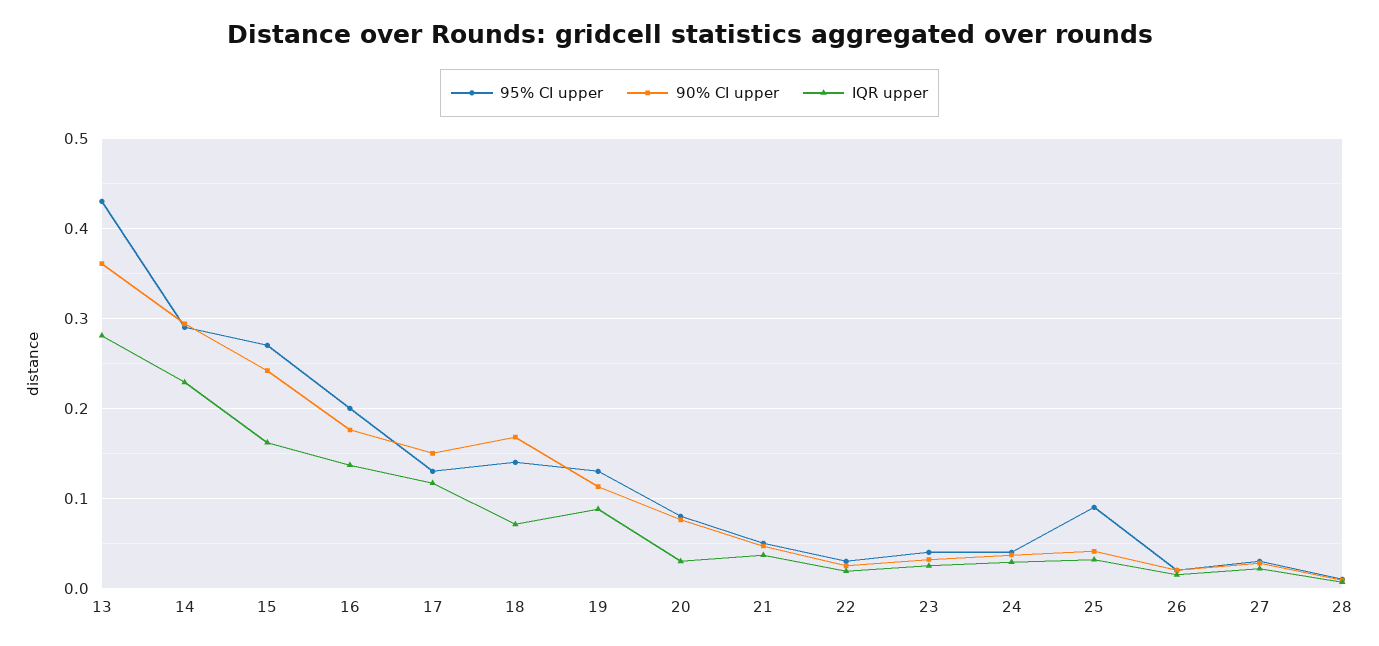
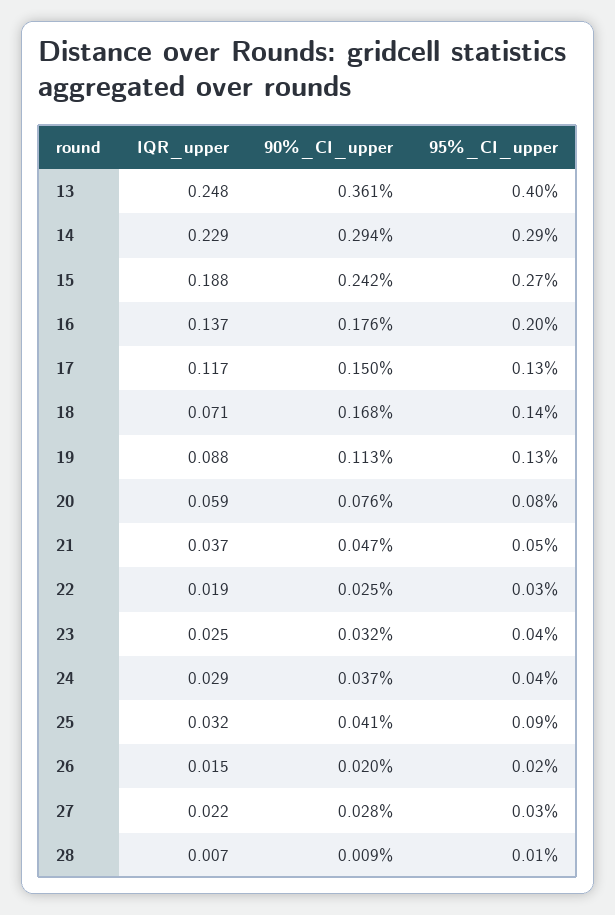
95% CI upper, 13: 0.43 -> 0.4
IQR upper, 13: 0.28 -> 0.248
IQR upper, 15: 0.16 -> 0.188
IQR upper, 20: 0.03 -> 0.059

